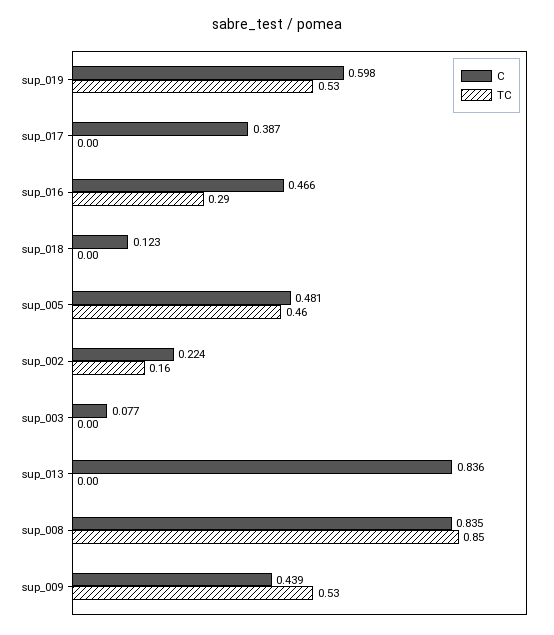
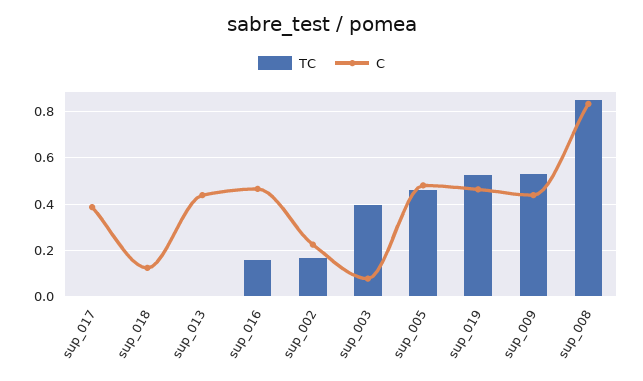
C, sup_019: 0.598 -> 0.45
TC, sup_016: 0.29 -> 0.15
TC, sup_003: 0 -> 0.4
C, sup_013: 0.836 -> 0.45

